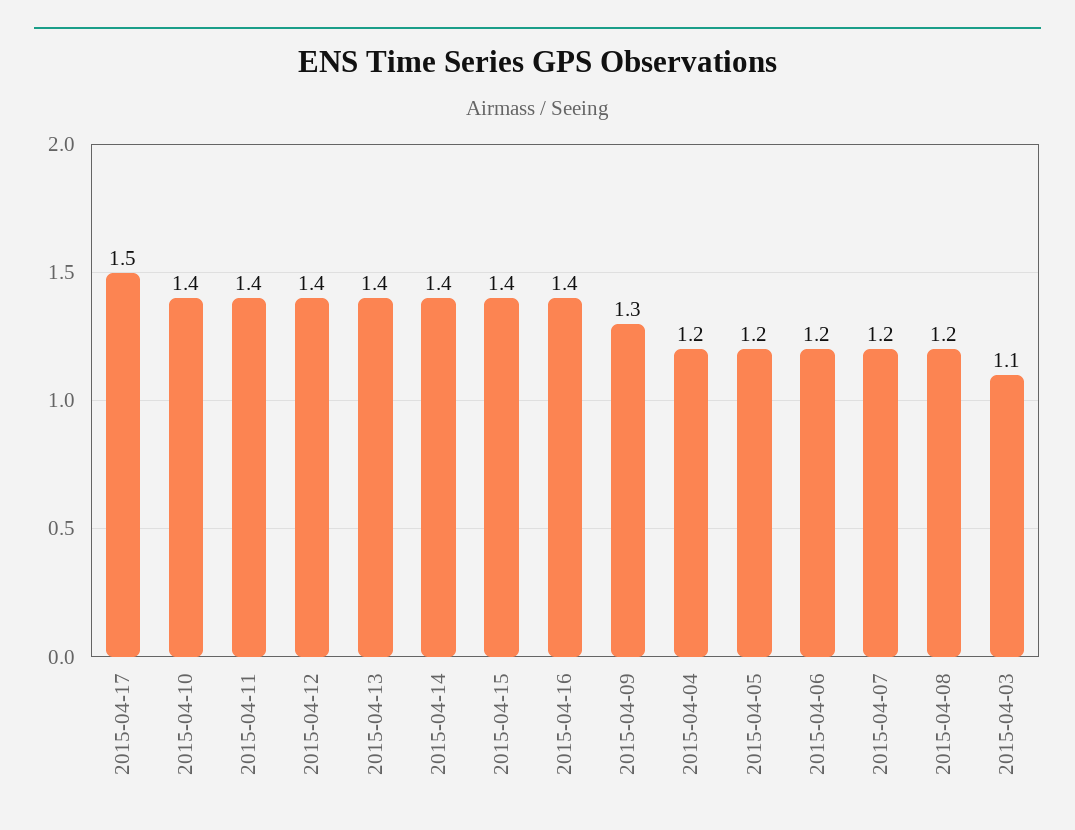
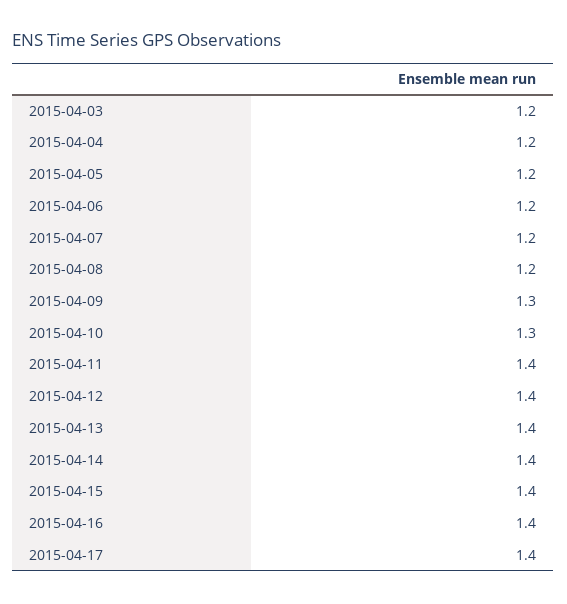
2015-04-17: 1.5 -> 1.4
2015-04-10: 1.4 -> 1.3
2015-04-03: 1.1 -> 1.2

